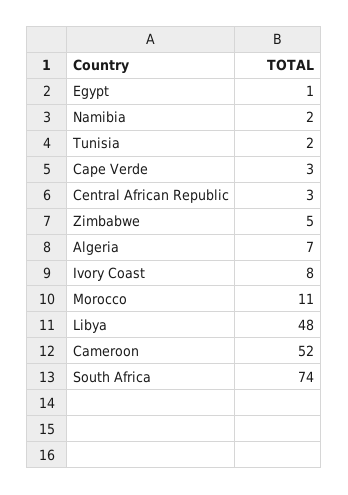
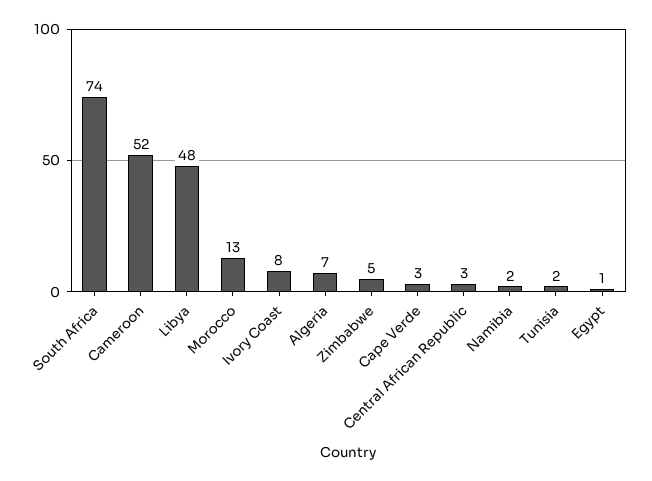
Morocco: 11 -> 13

